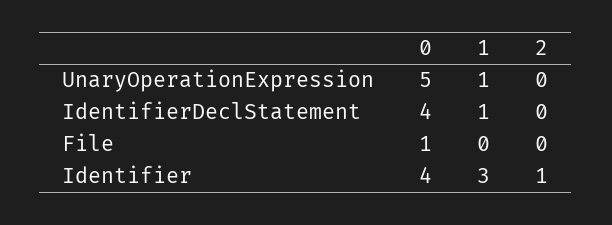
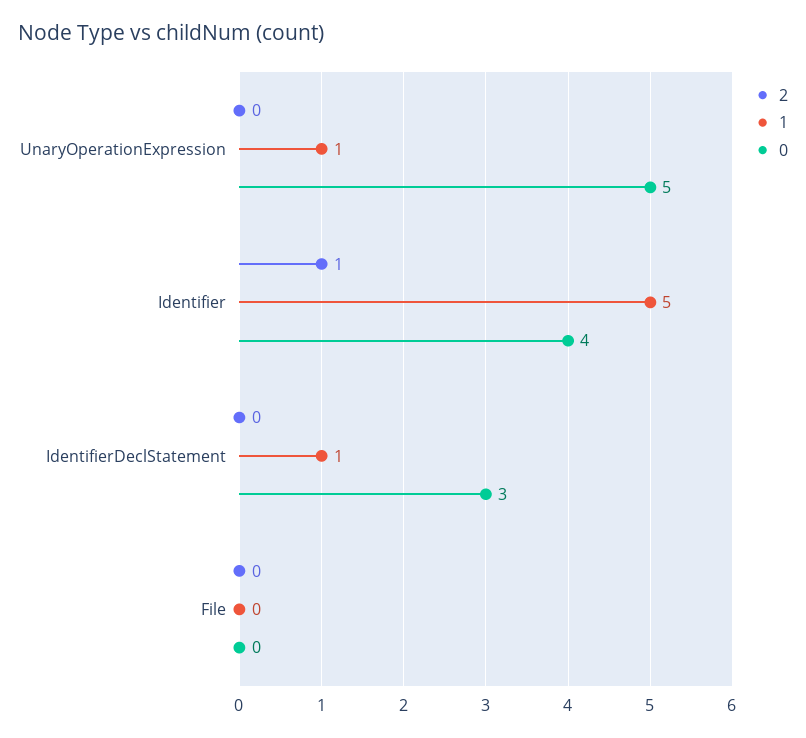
0, IdentifierDeclStatement: 4 -> 3
0, File: 1 -> 0
1, Identifier: 3 -> 5

